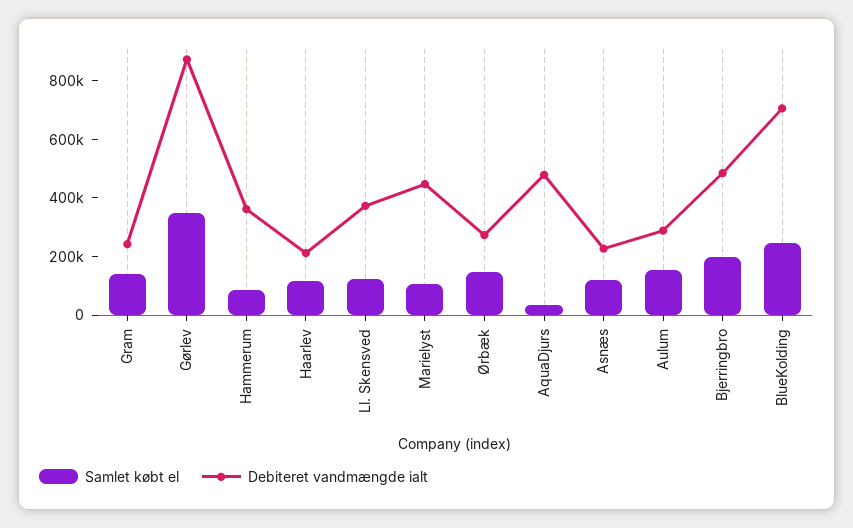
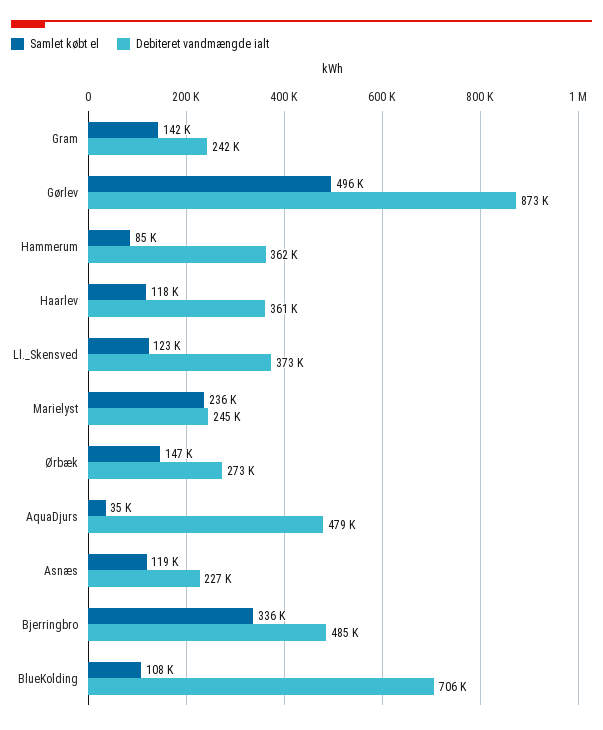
Samlet købt el, Gørlev: 350000 -> 496000
Debiteret vandmængde ialt, Haarlev: 200000 -> 361000
Samlet købt el, Marielyst: 100000 -> 236000
Debiteret vandmængde ialt, Marielyst: 450000 -> 245000
Samlet købt el, Aulum: 150000 -> none
Debiteret vandmængde ialt, Aulum: 300000 -> none
Samlet købt el, Bjerringbro: 200000 -> 336000
Samlet købt el, BlueKolding: 250000 -> 108000

